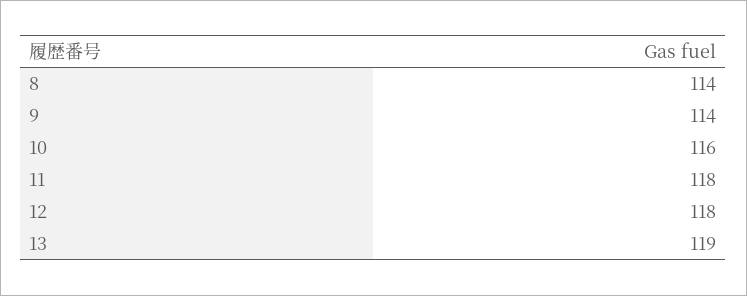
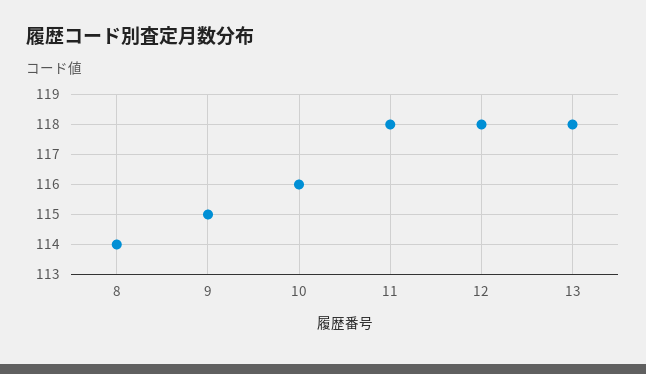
9: 114 -> 115
13: 119 -> 118

